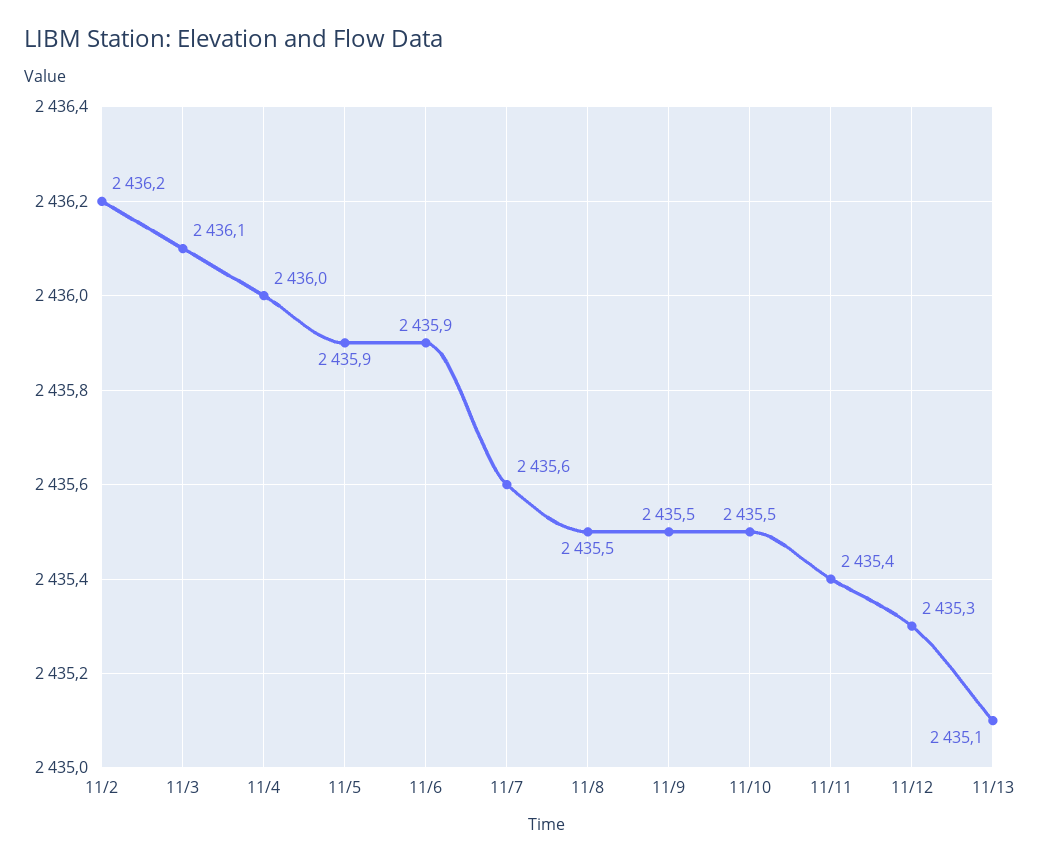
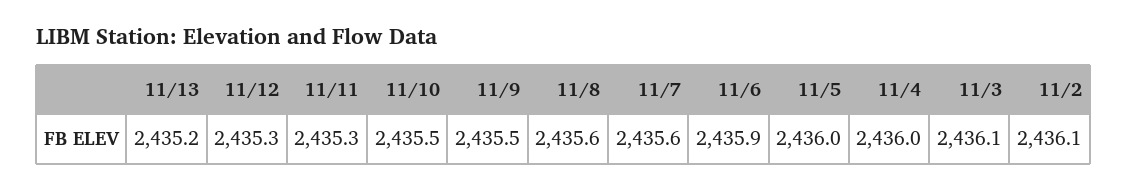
11/2: 2436.2 -> 2436.1
11/5: 2435.9 -> 2436
11/8: 2435.5 -> 2435.6
11/11: 2435.4 -> 2435.3
11/13: 2435.1 -> 2435.2

